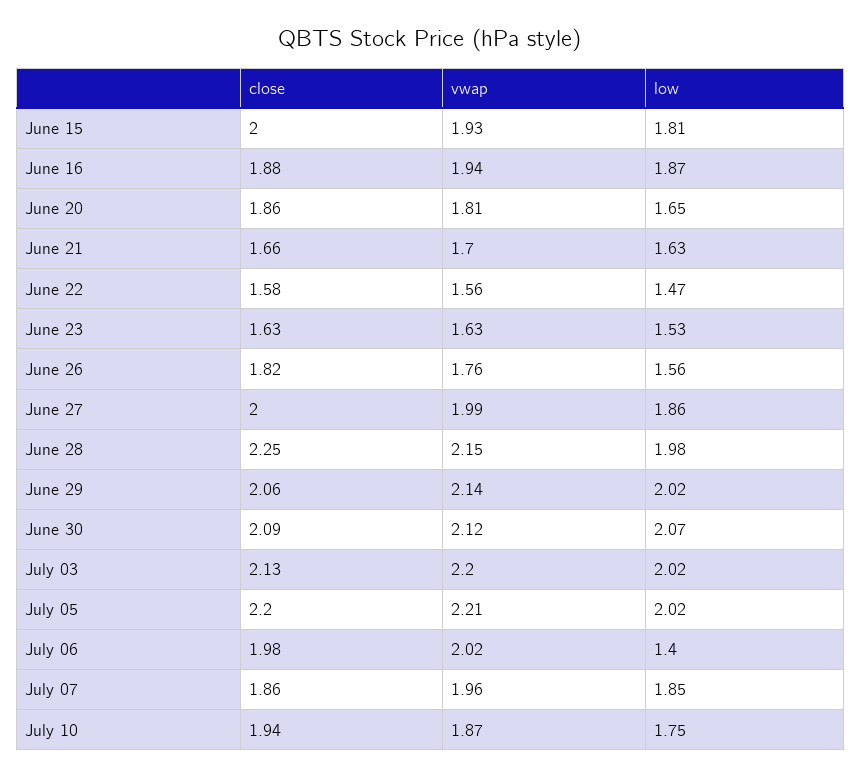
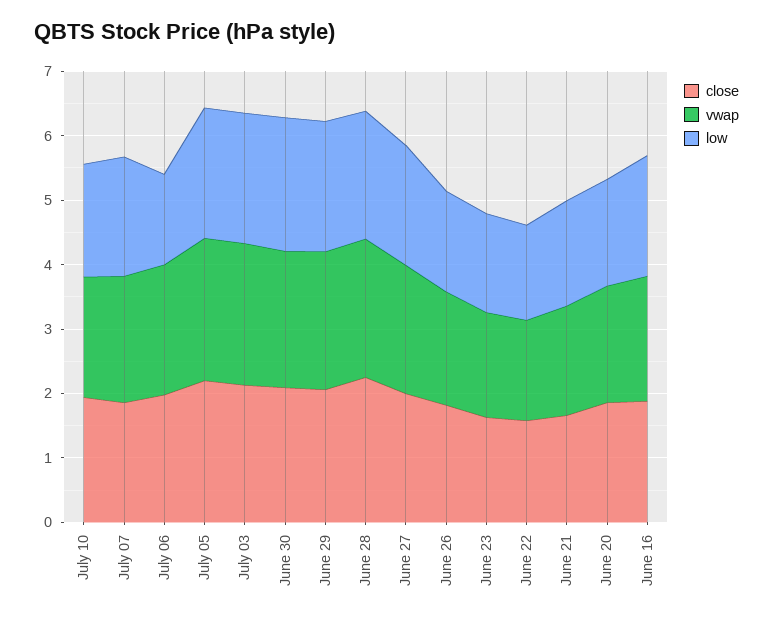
close, June 15: 2 -> none
vwap, June 15: 1.93 -> none
low, June 15: 1.81 -> none

